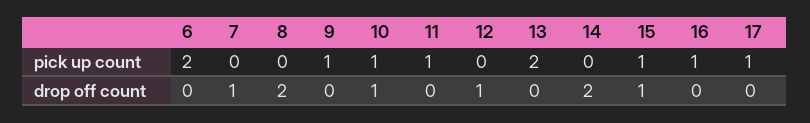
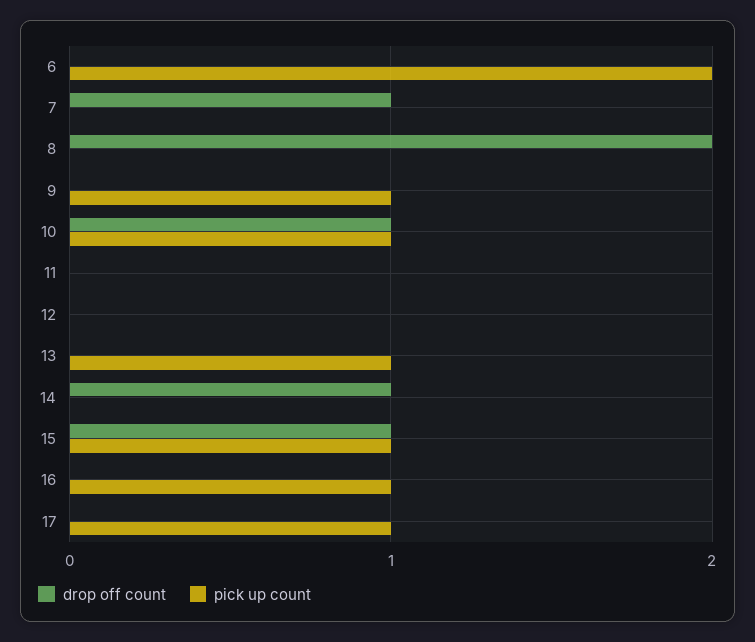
pick up count, 11: 1 -> 0
pick up count, 13: 2 -> 1
drop off count, 12: 1 -> 0
drop off count, 14: 2 -> 1

